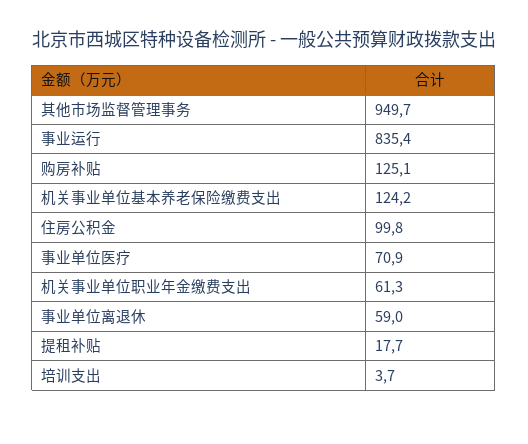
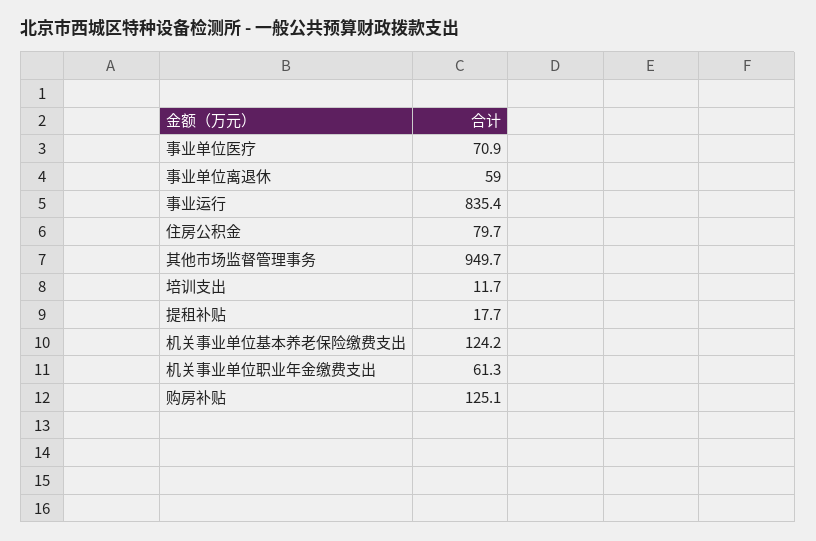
住房公积金: 99.8 -> 79.7
培训支出: 3.7 -> 11.7

